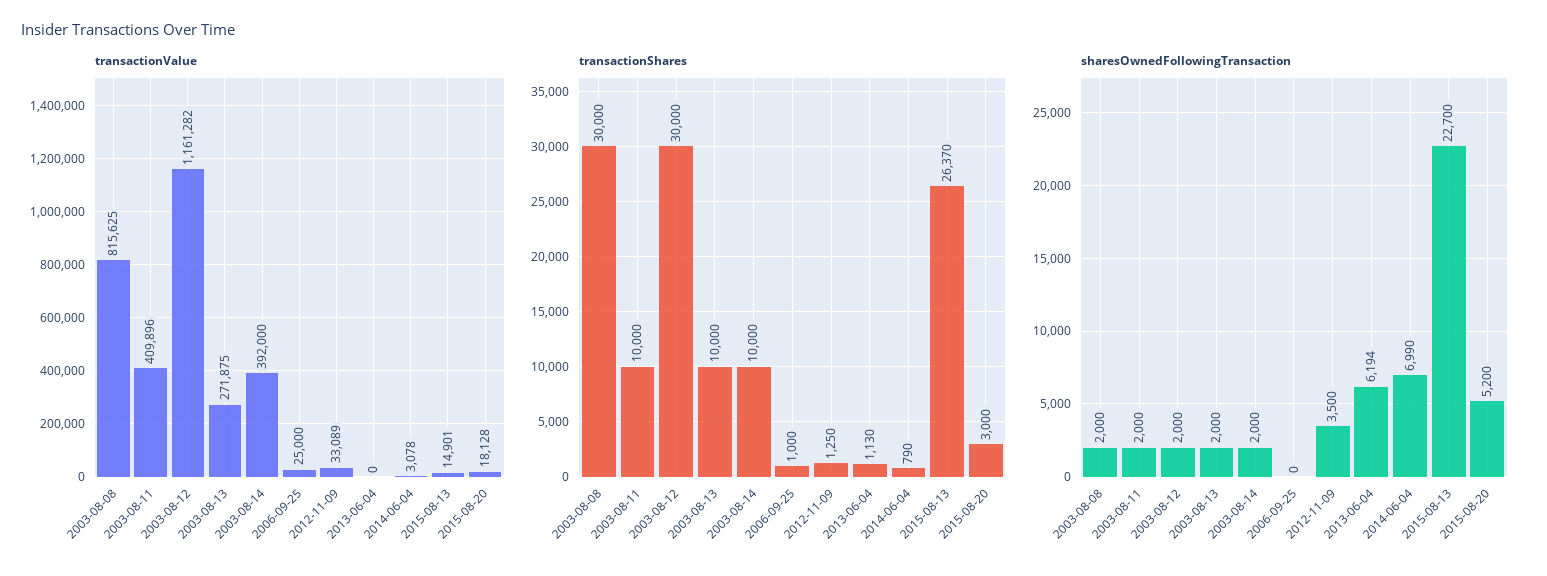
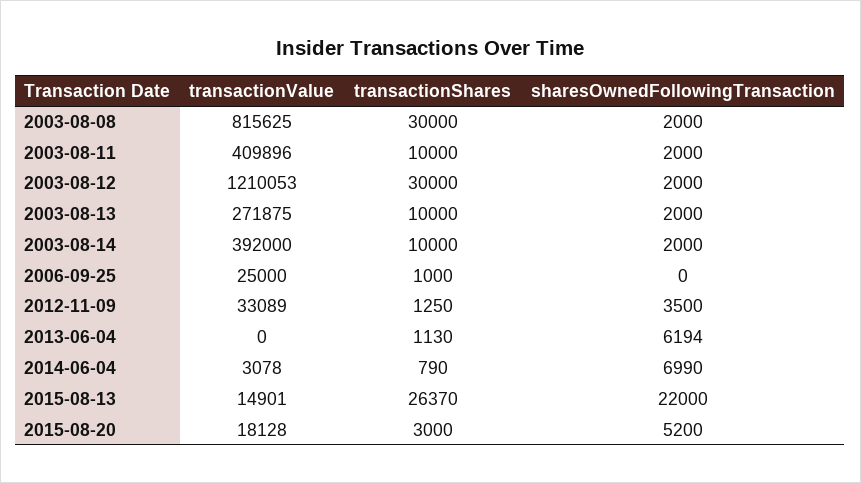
transactionValue, 2003-08-12: 1161282 -> 1210053
sharesOwnedFollowingTransaction, 2015-08-13: 22700 -> 22000

